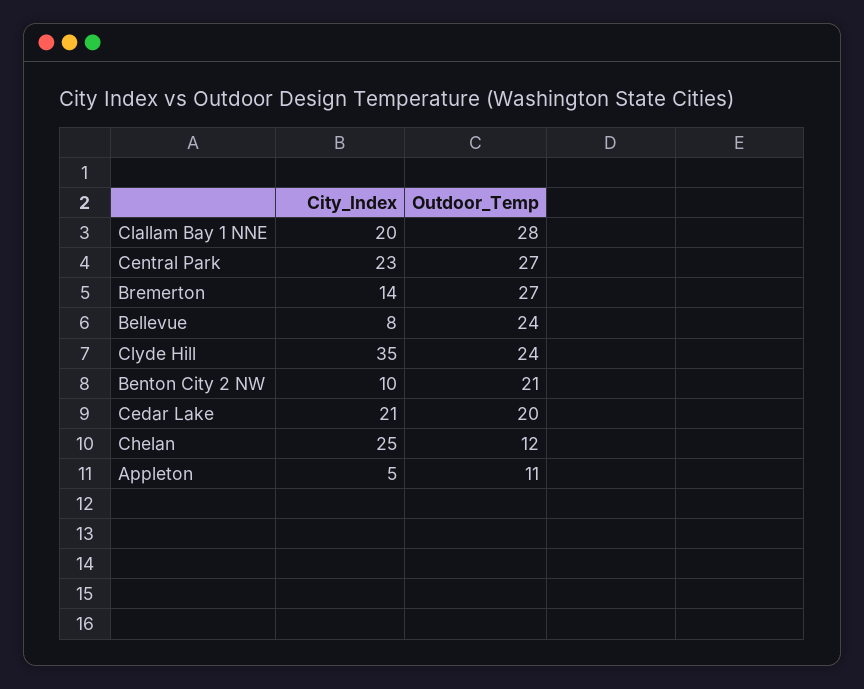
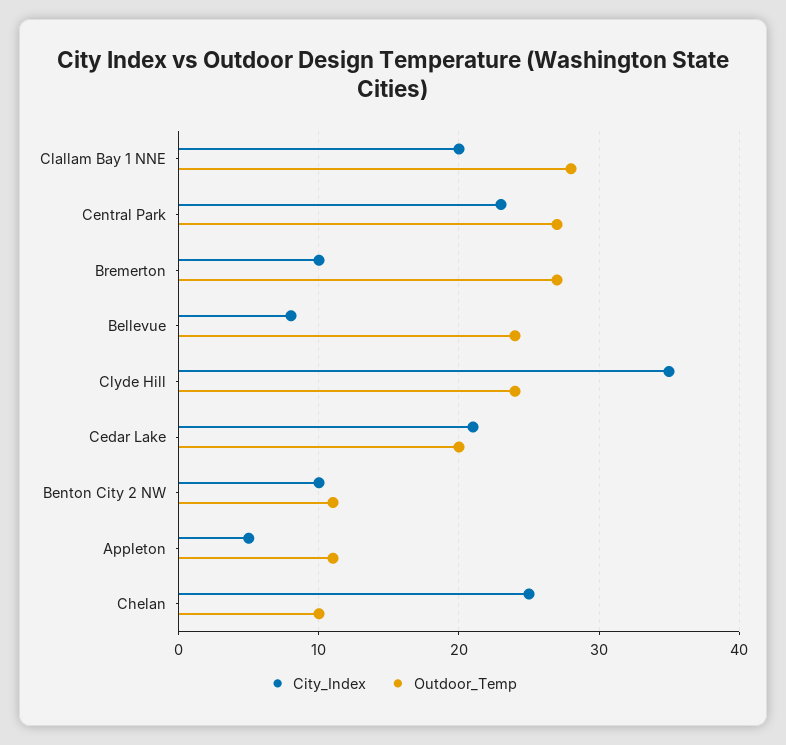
City_Index, Bremerton: 14 -> 10
Outdoor_Temp, Benton City 2 NW: 21 -> 11
Outdoor_Temp, Chelan: 12 -> 10

